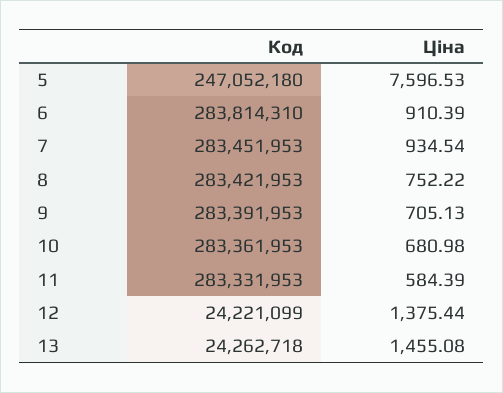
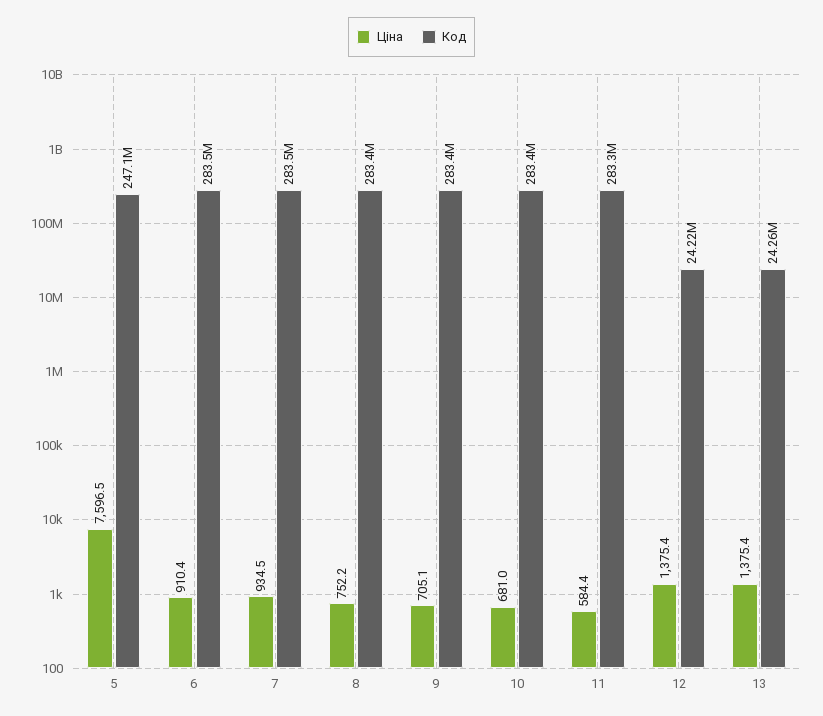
Код, 6: 283814310 -> 283500000
Ціна, 13: 1455.08 -> 1375.4

